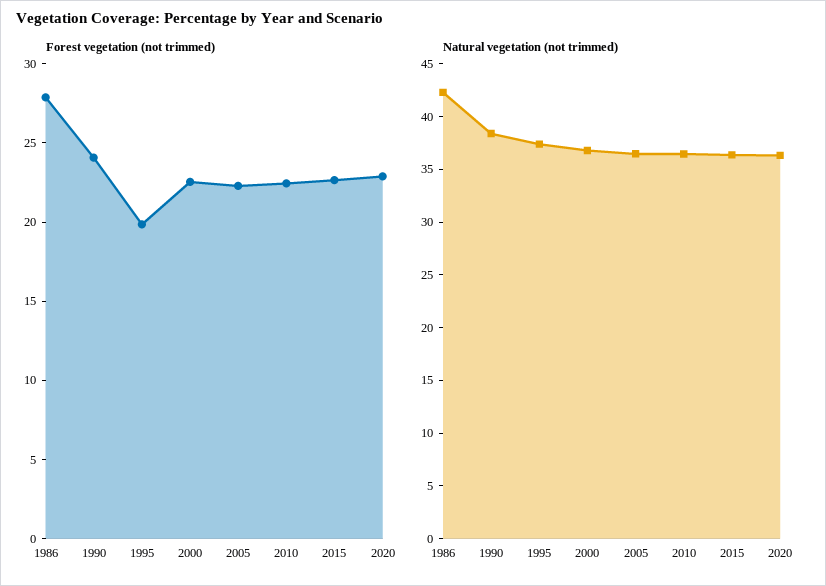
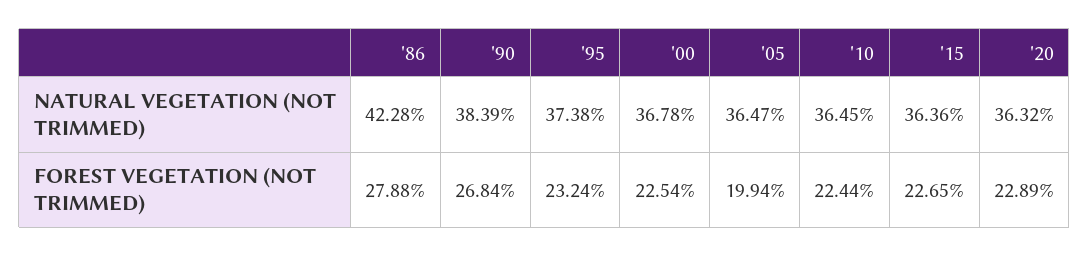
Forest vegetation (not trimmed), 1990: 24 -> 26.84
Forest vegetation (not trimmed), 1995: 20 -> 23.24
Forest vegetation (not trimmed), 2005: 22 -> 19.94

